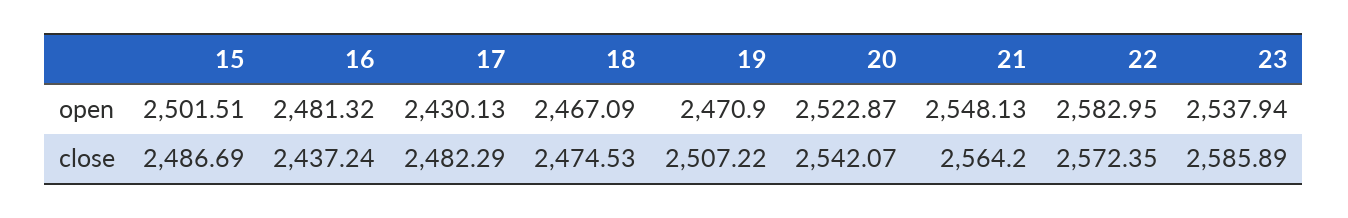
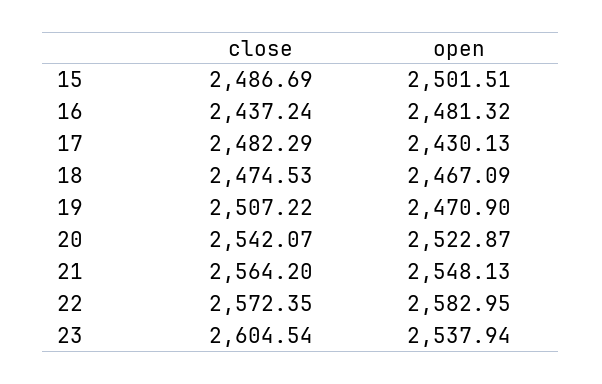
23, close: 2585.89 -> 2604.54

